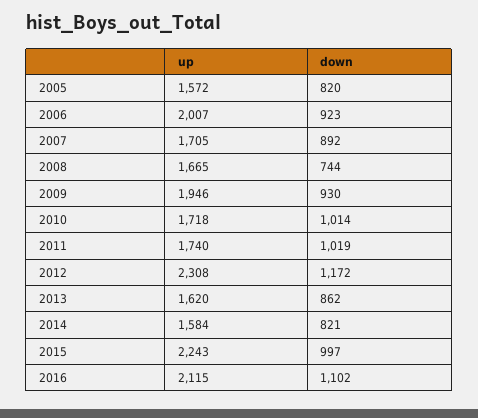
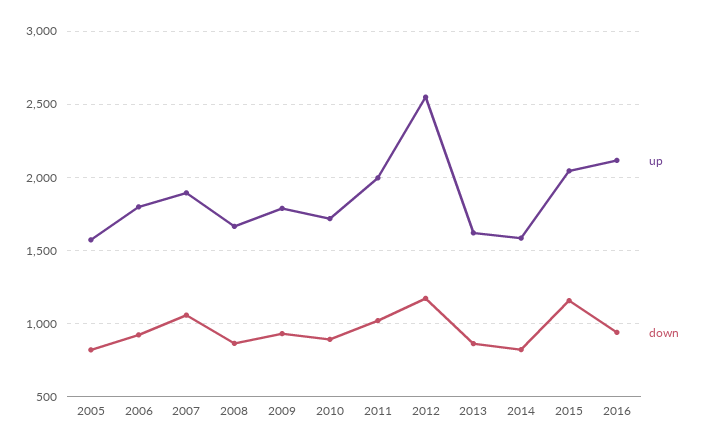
up, 2006: 2007 -> 1800
up, 2007: 1705 -> 1900
down, 2007: 892 -> 1050
down, 2008: 744 -> 850
up, 2009: 1946 -> 1800
down, 2010: 1014 -> 900
up, 2011: 1740 -> 2000
up, 2012: 2308 -> 2550
up, 2015: 2243 -> 2050
down, 2015: 997 -> 1150
down, 2016: 1102 -> 950

